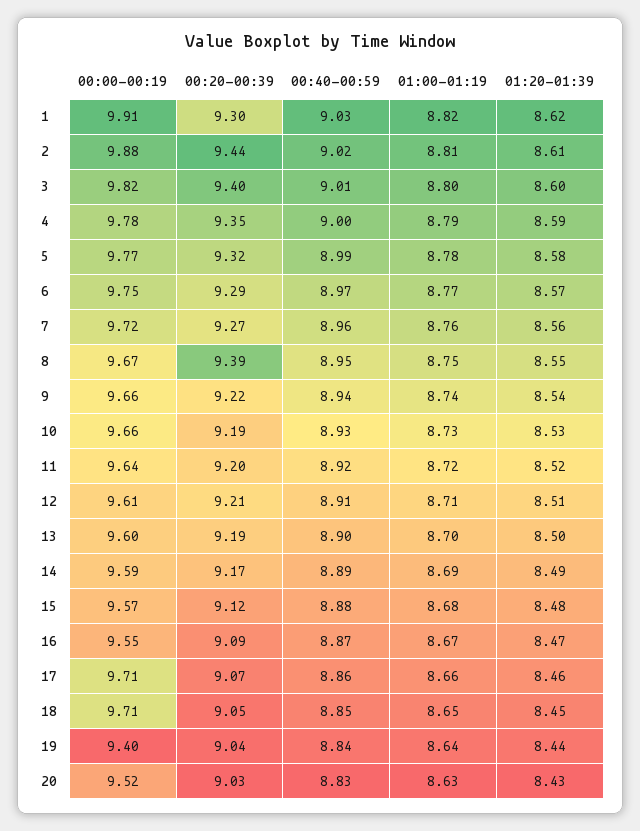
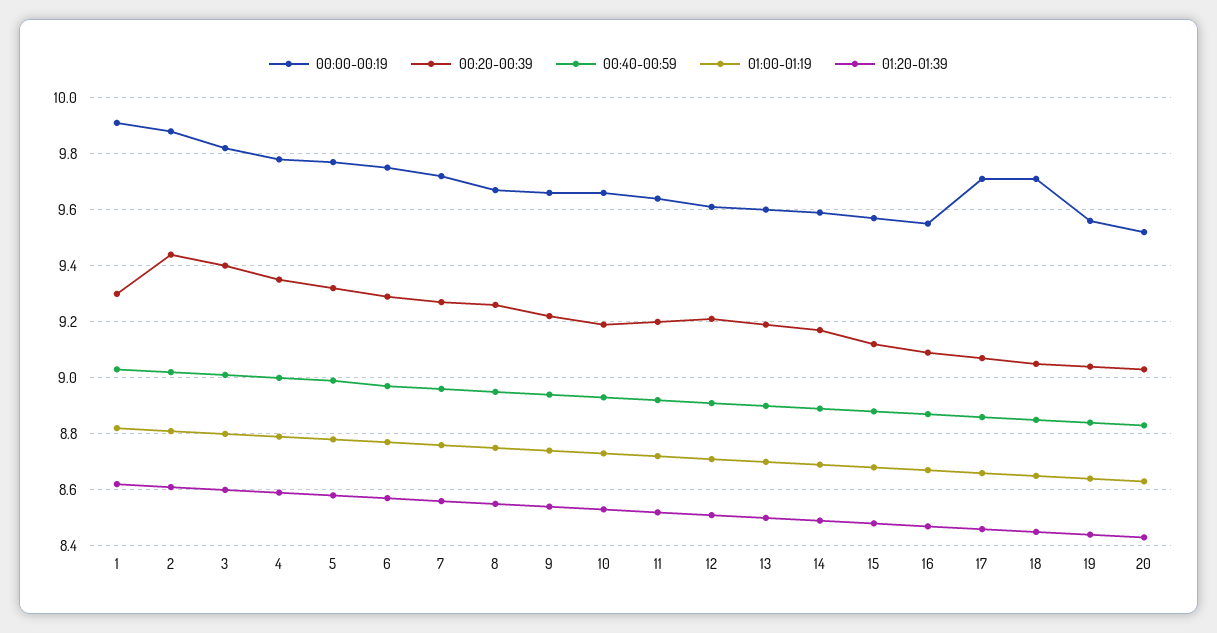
00:20-00:39, 8: 9.39 -> 9.25
00:00-00:19, 19: 9.4 -> 9.55

